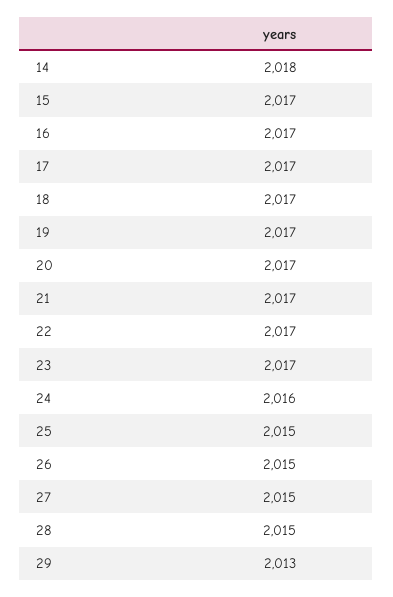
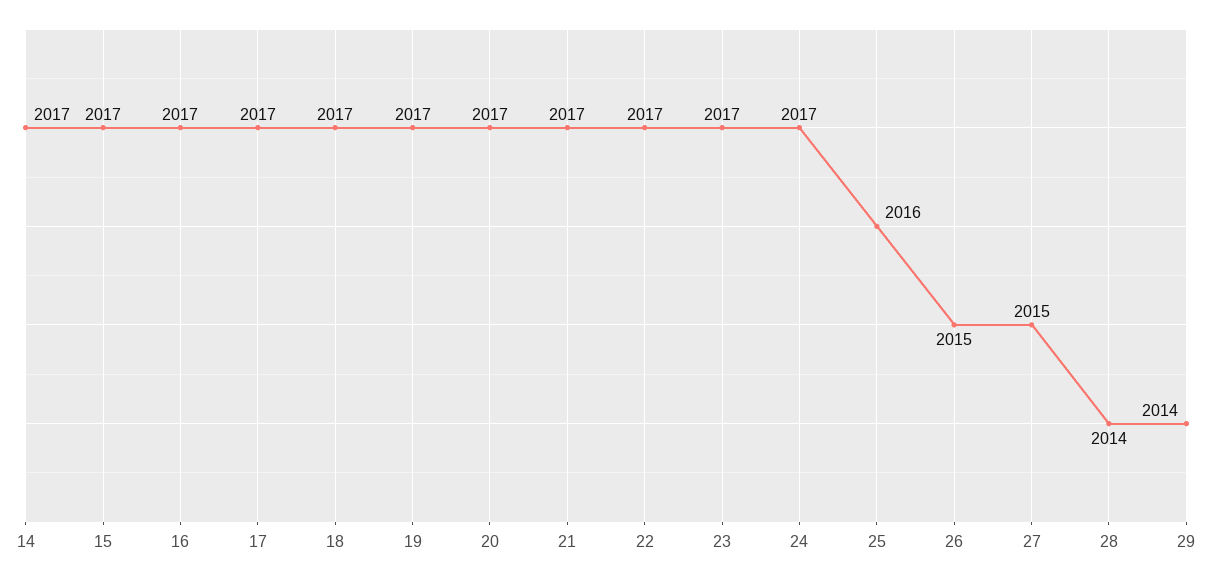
14: 2018 -> 2017
24: 2016 -> 2017
25: 2015 -> 2016
28: 2015 -> 2014
29: 2013 -> 2014

